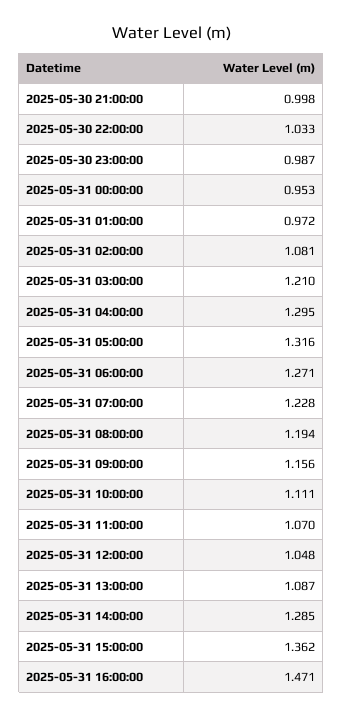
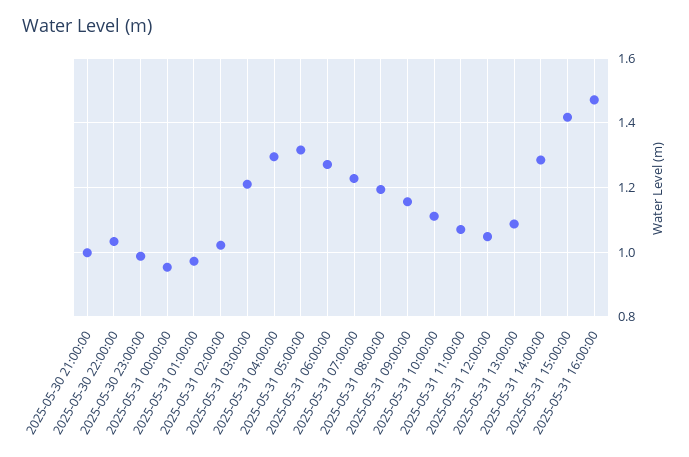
2025-05-31 02:00:00: 1.081 -> 1.02
2025-05-31 15:00:00: 1.362 -> 1.42

